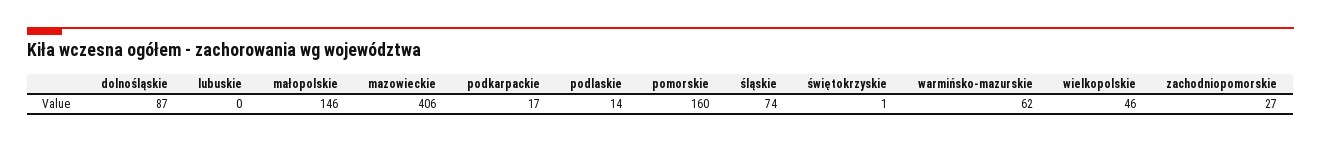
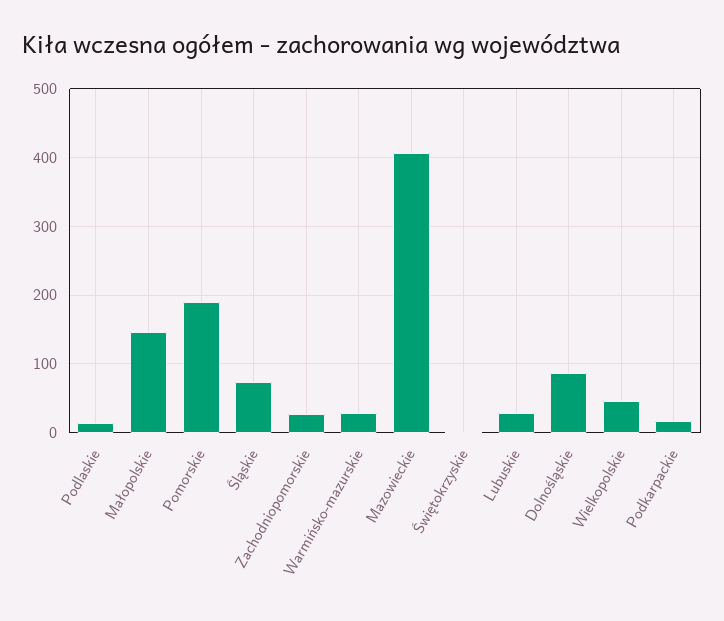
lubuskie: 0 -> 30
pomorskie: 160 -> 190
warmińsko-mazurskie: 62 -> 30

